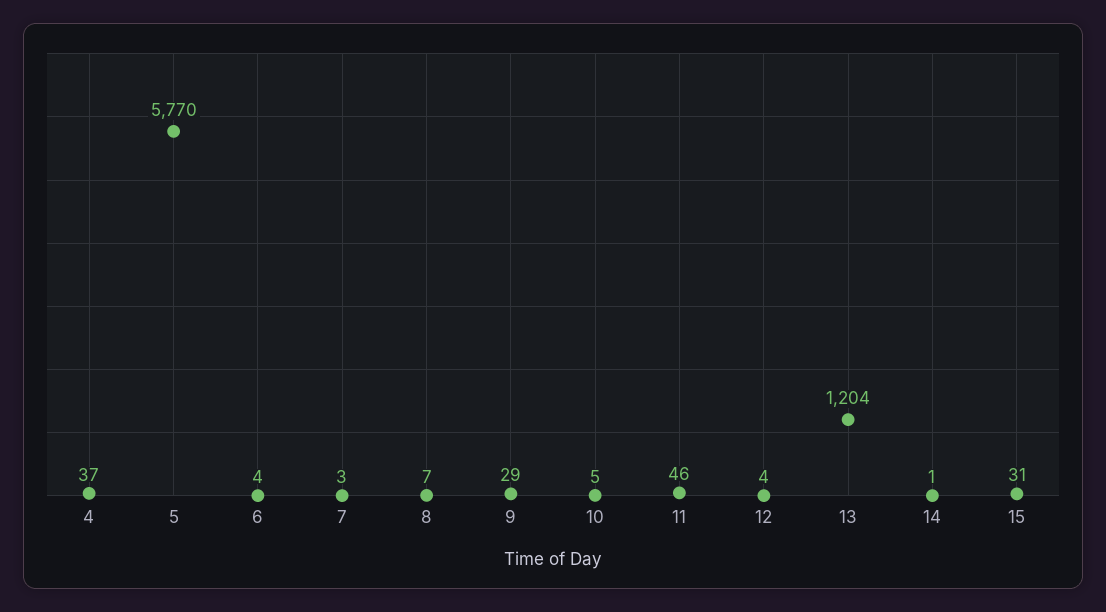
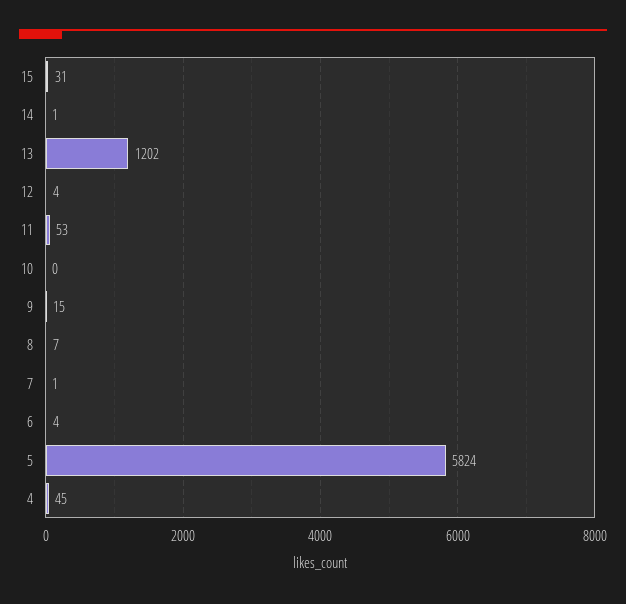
4: 37 -> 45
5: 5770 -> 5824
7: 3 -> 1
9: 29 -> 15
10: 5 -> 0
11: 46 -> 53
13: 1204 -> 1202

